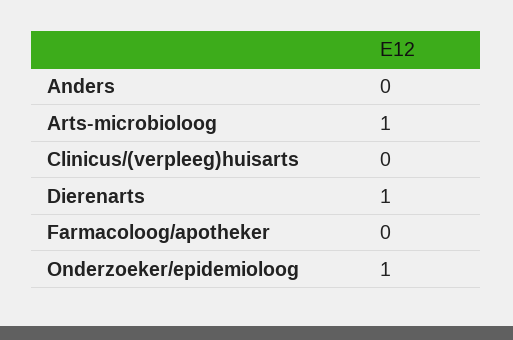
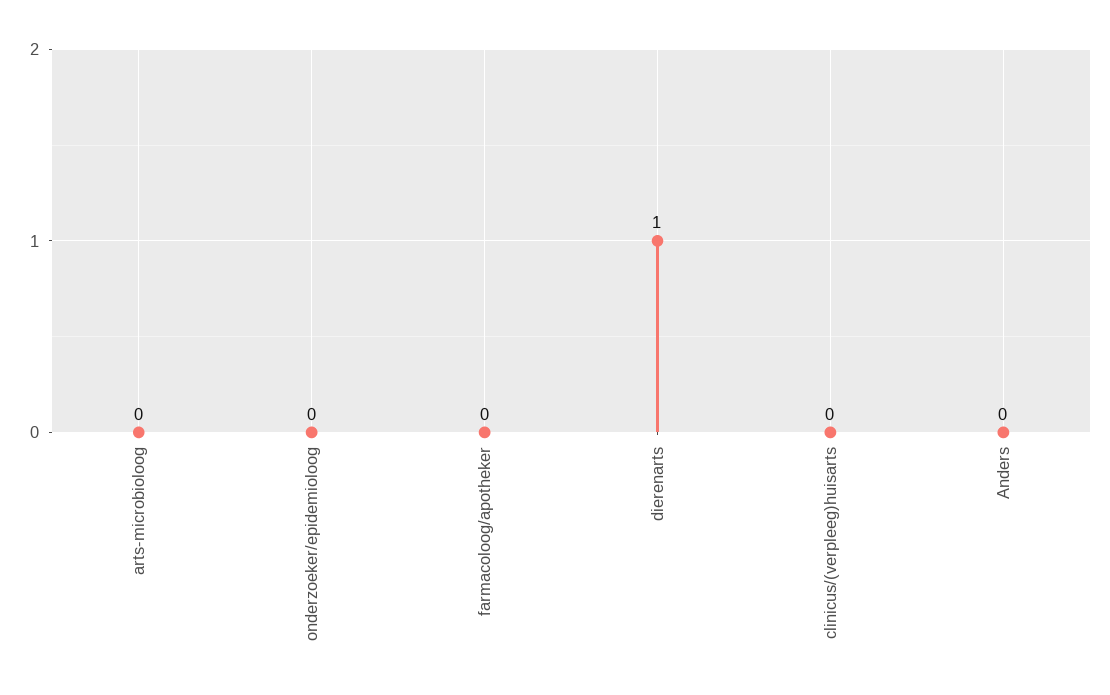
Arts-microbioloog: 1 -> 0
Onderzoeker/epidemioloog: 1 -> 0

